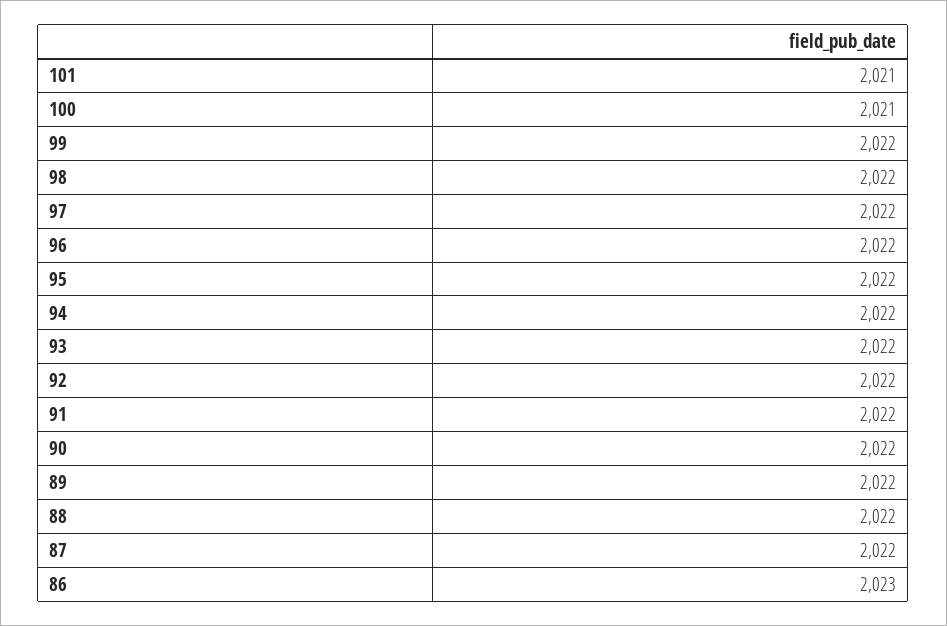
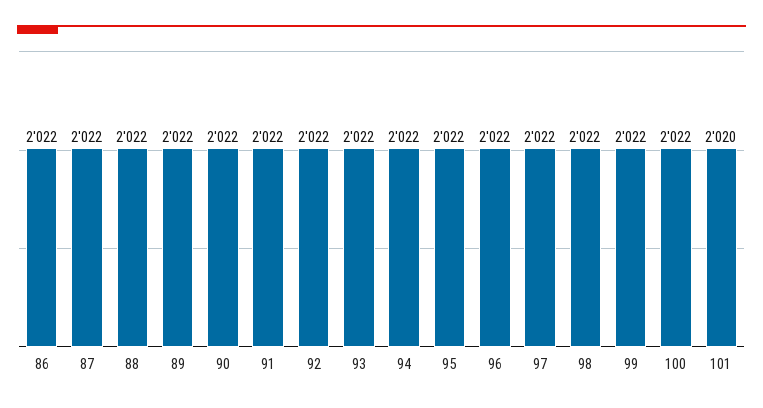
101: 2021 -> 2020
100: 2021 -> 2022
86: 2023 -> 2022

